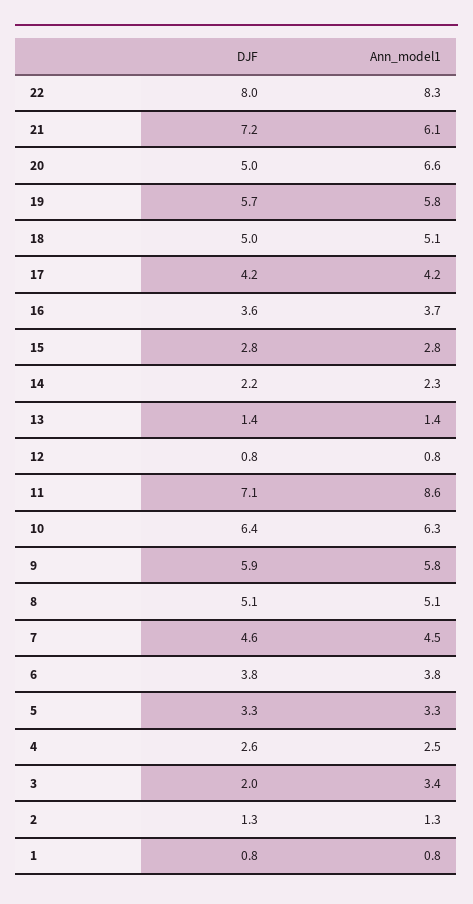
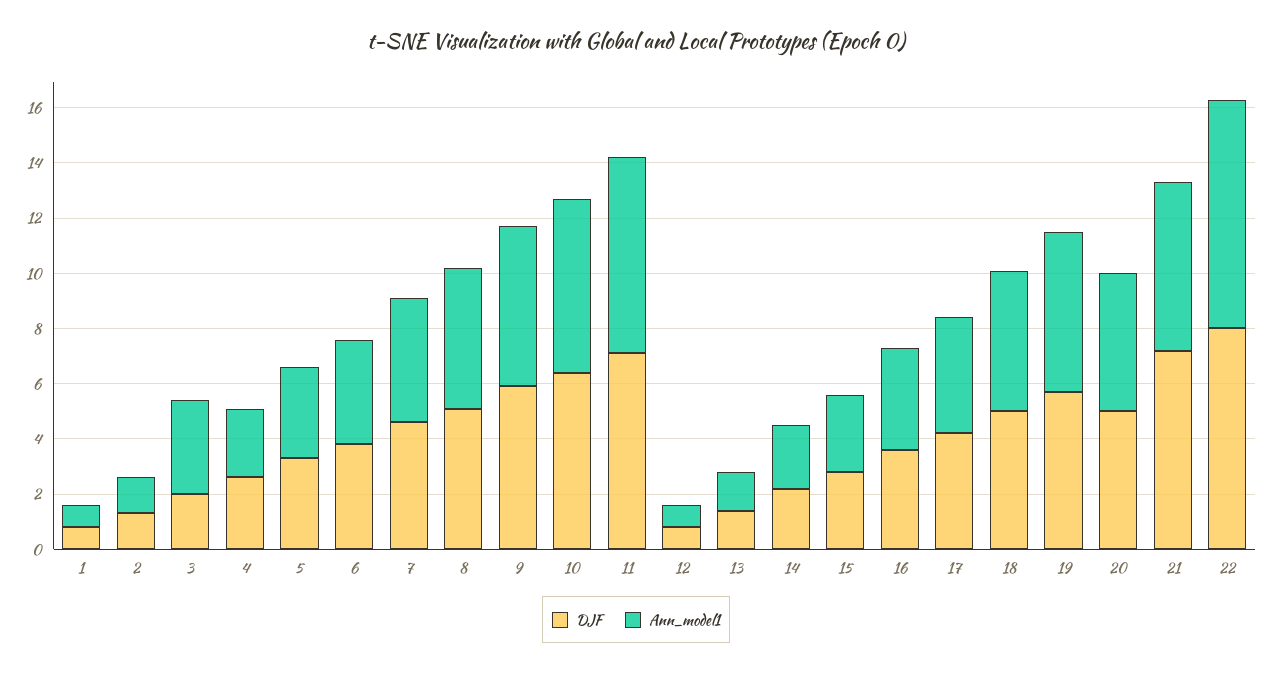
Ann_model1, 20: 6.6 -> 5
Ann_model1, 11: 8.6 -> 7

